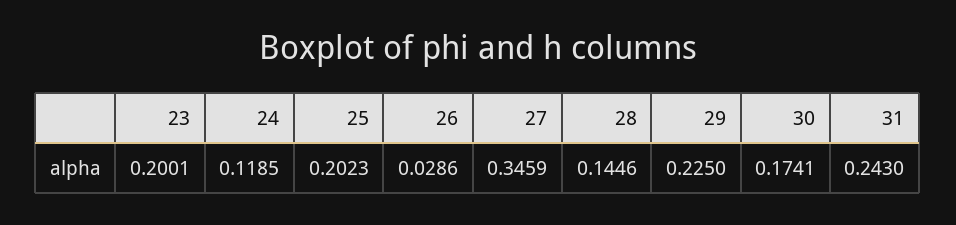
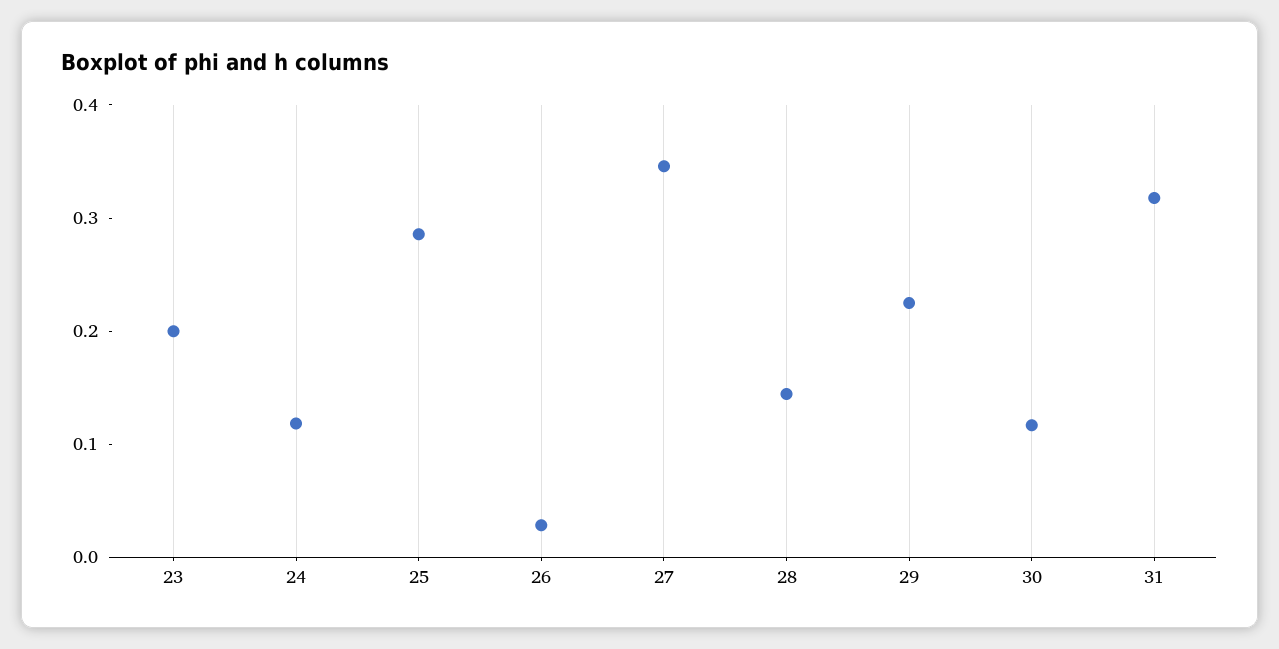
25: 0.2023 -> 0.28
30: 0.1741 -> 0.12
31: 0.243 -> 0.32

